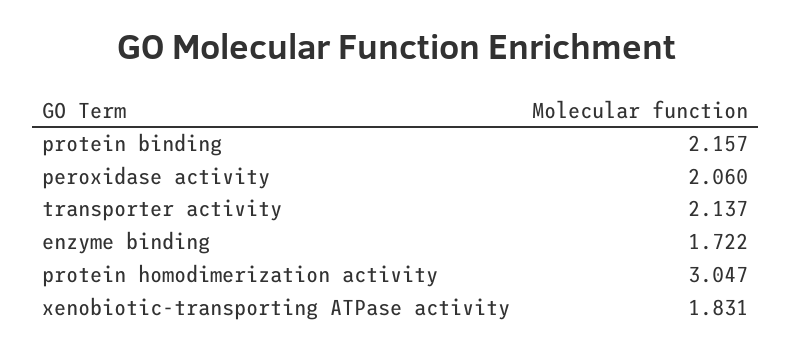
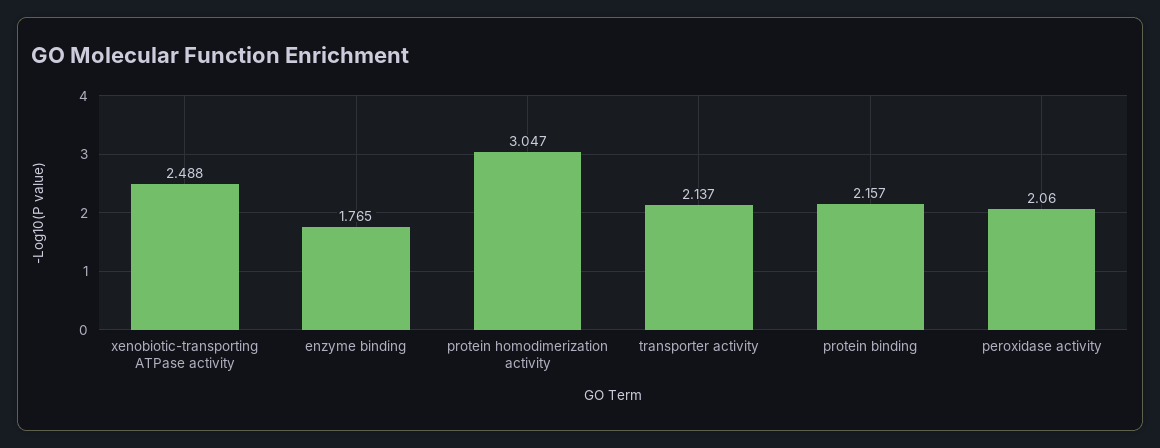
enzyme binding: 1.722 -> 1.765
xenobiotic-transporting ATPase activity: 1.831 -> 2.488

